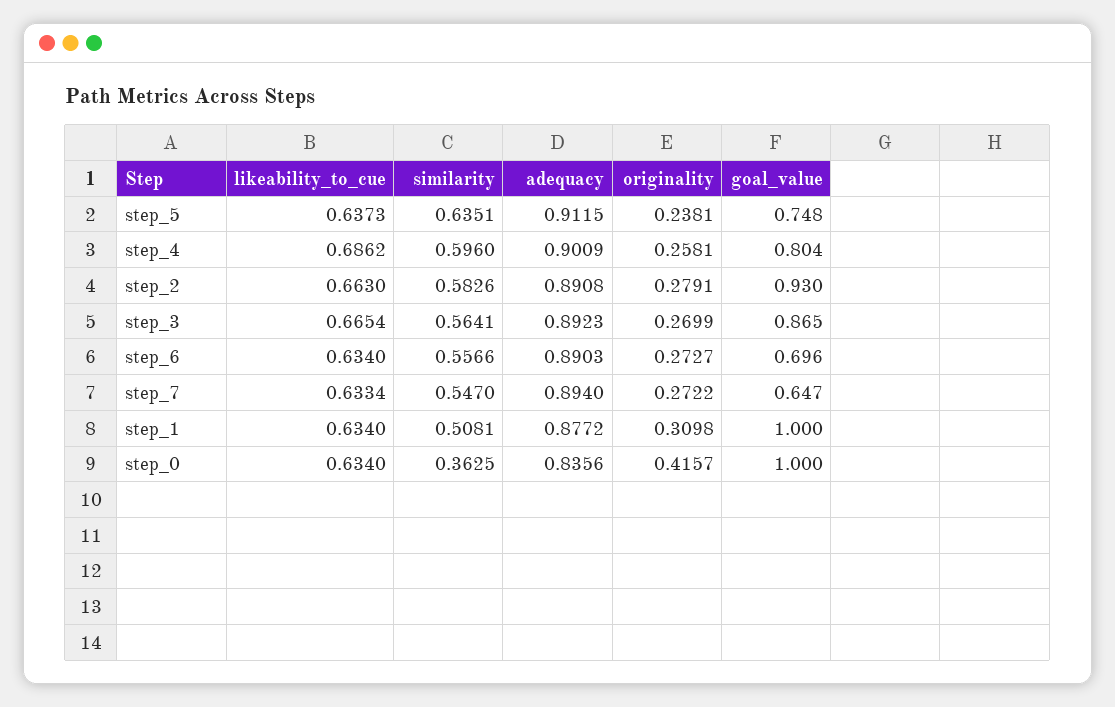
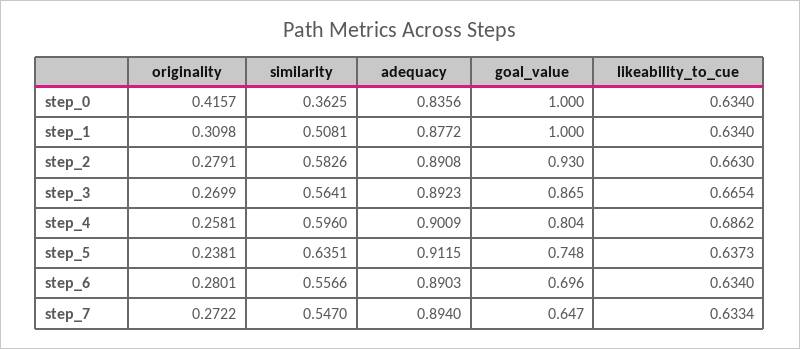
originality, step_6: 0.2727 -> 0.2801

